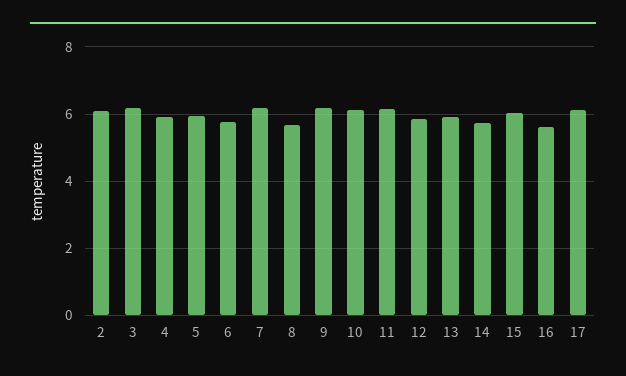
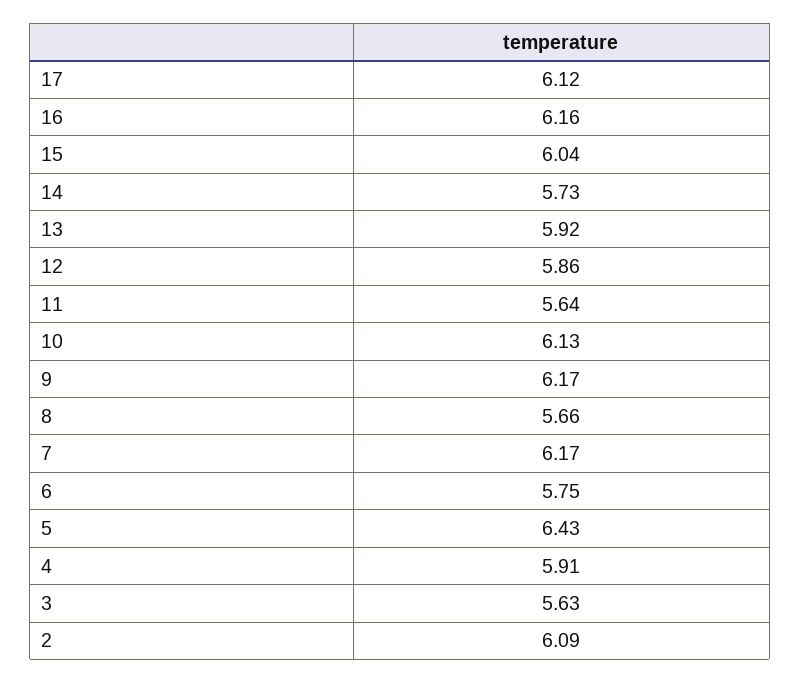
3: 6.2 -> 5.63
5: 6 -> 6.43
11: 6.2 -> 5.64
16: 5.6 -> 6.16

